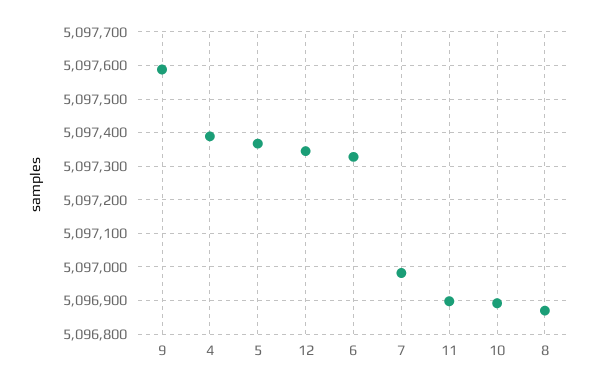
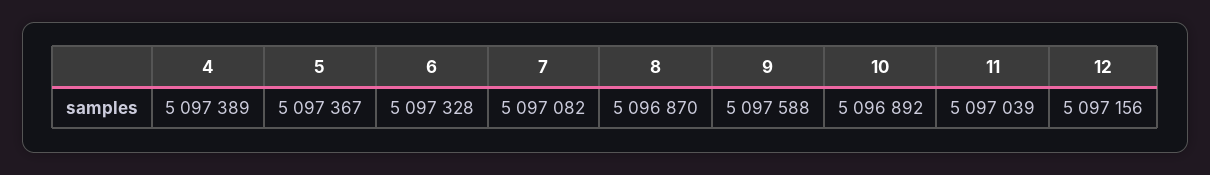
12: 5097340 -> 5097156
7: 5096980 -> 5097082
11: 5096900 -> 5097039

